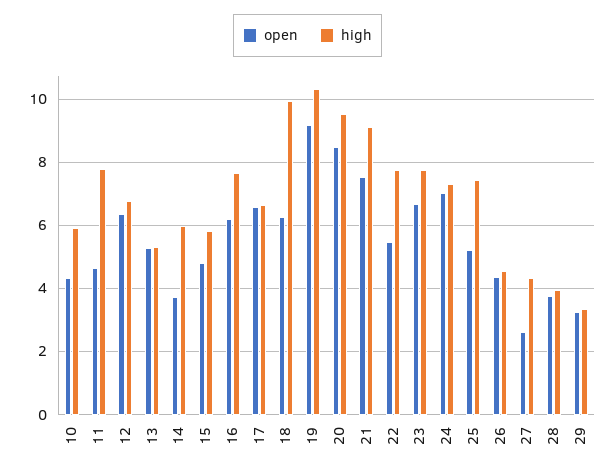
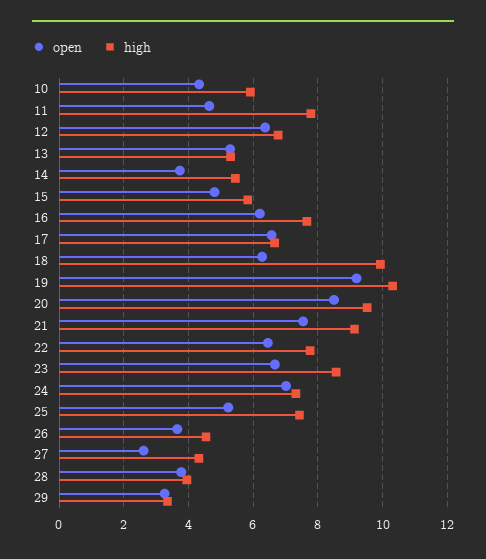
high, 14: 6 -> 5.4
open, 22: 5.4 -> 6.4
high, 23: 7.8 -> 8.6
open, 26: 4.4 -> 3.6

